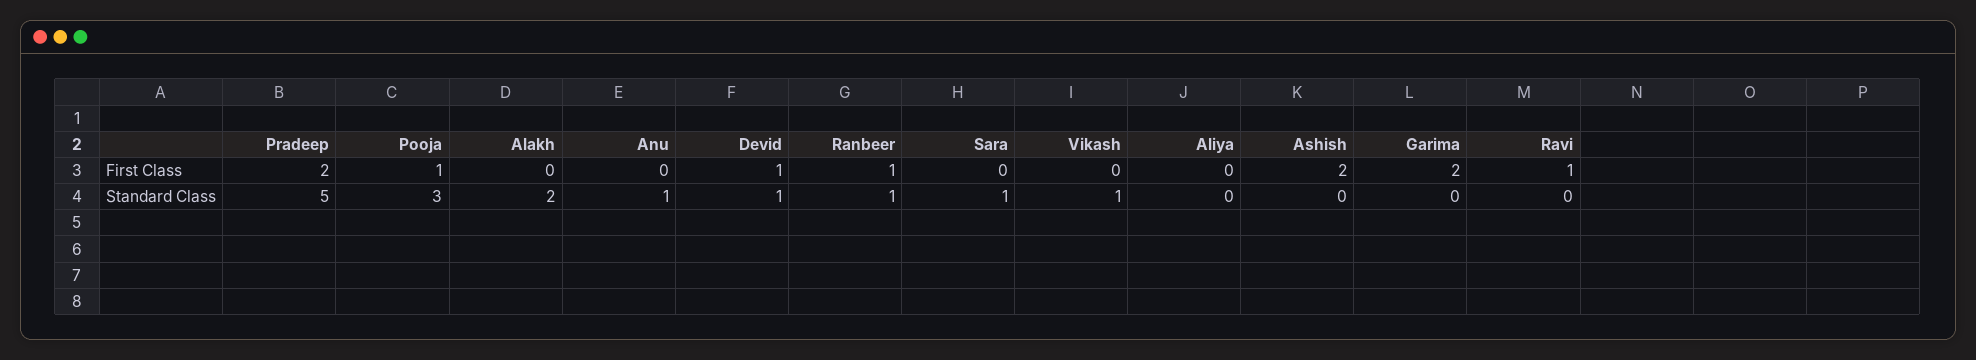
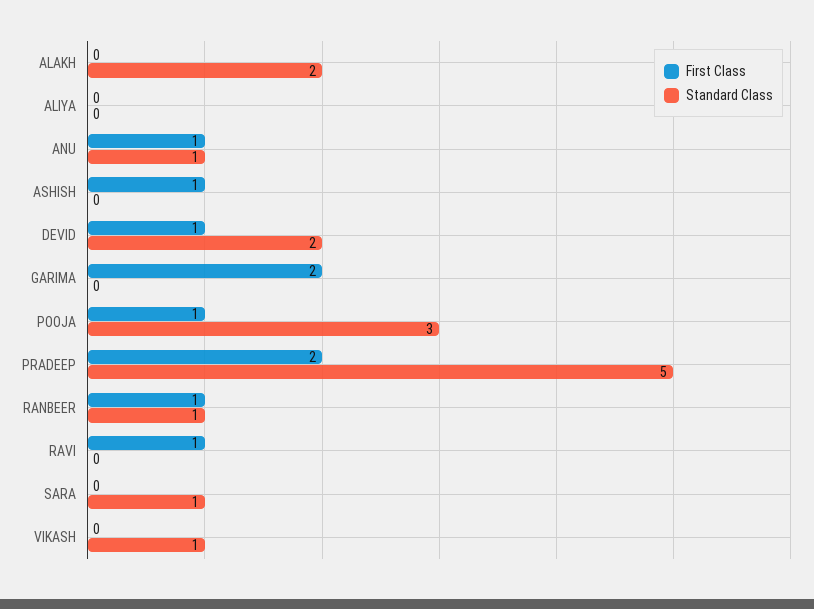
First Class, Anu: 0 -> 1
First Class, Ashish: 2 -> 1
Standard Class, Devid: 1 -> 2

